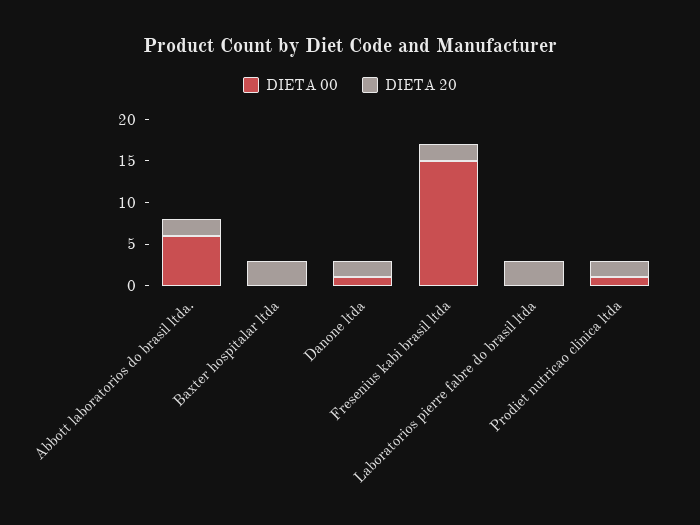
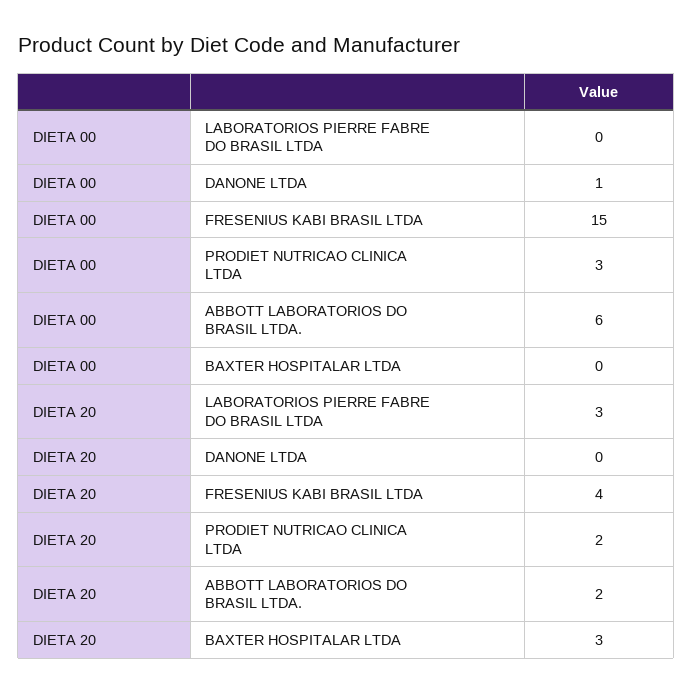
DIETA 20, Danone ltda: 2 -> 0
DIETA 20, Fresenius kabi brasil ltda: 2 -> 4
DIETA 00, Prodiet nutricao clinica ltda: 1 -> 3

